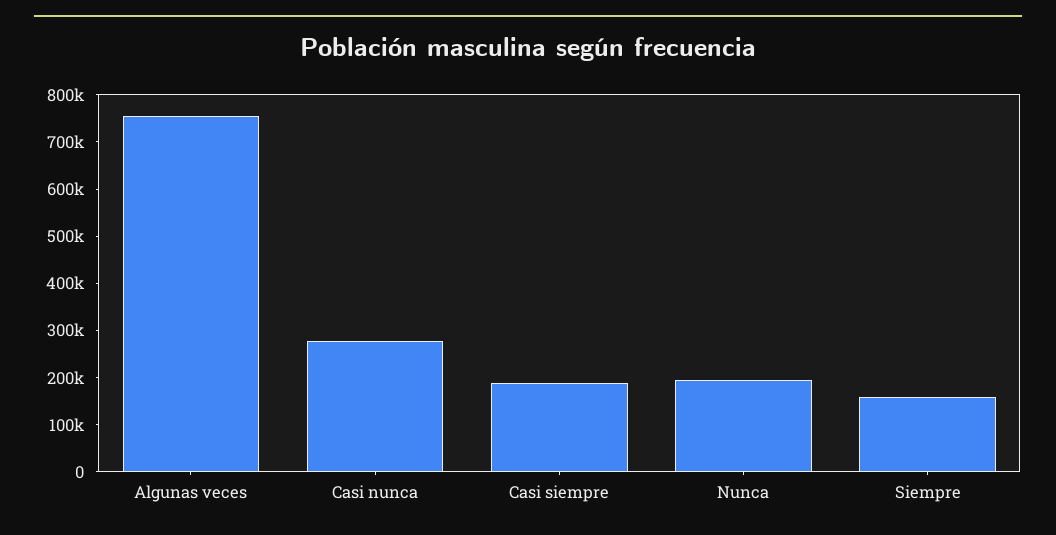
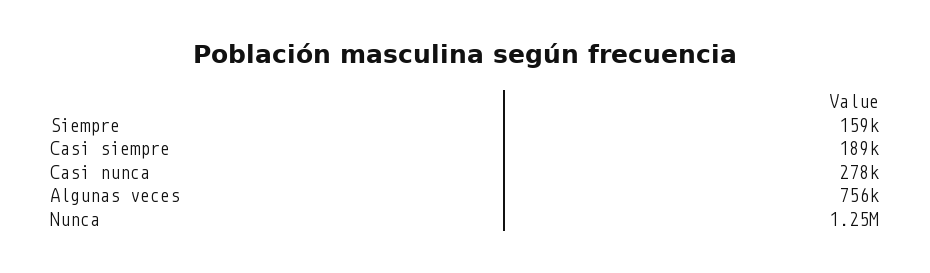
Nunca: 200000 -> 1250000

